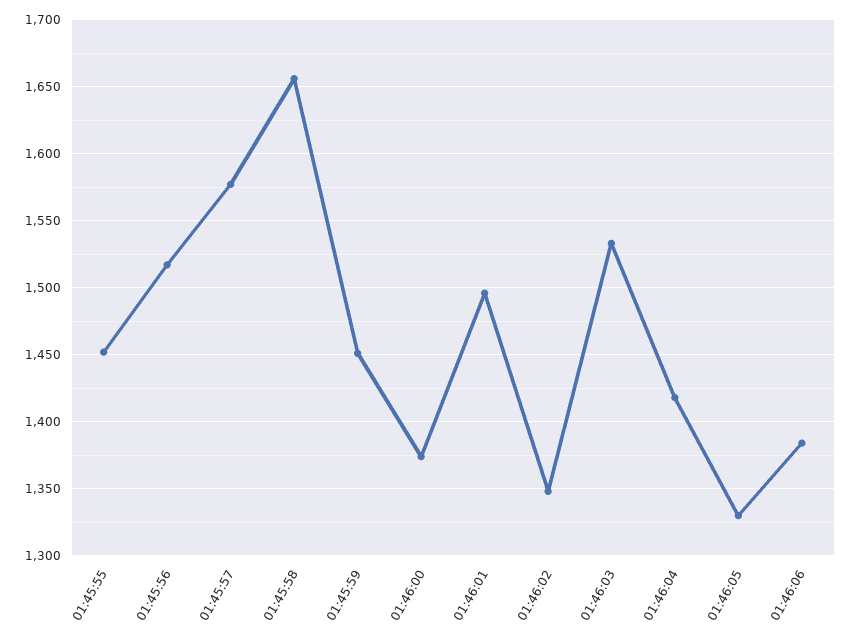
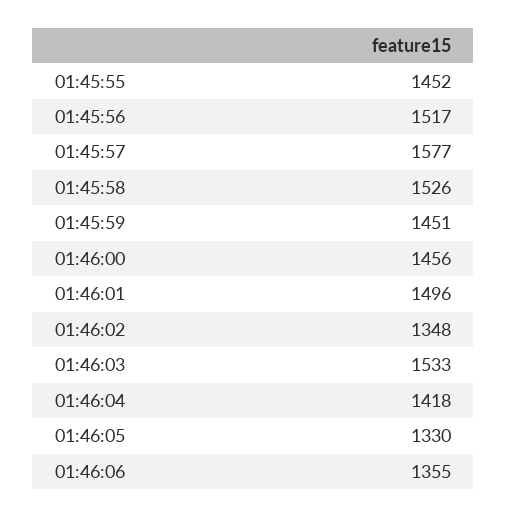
01:45:58: 1655 -> 1526
01:46:00: 1375 -> 1456
01:46:06: 1385 -> 1355

